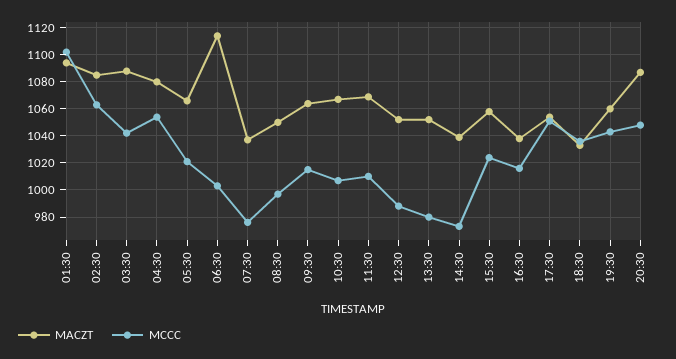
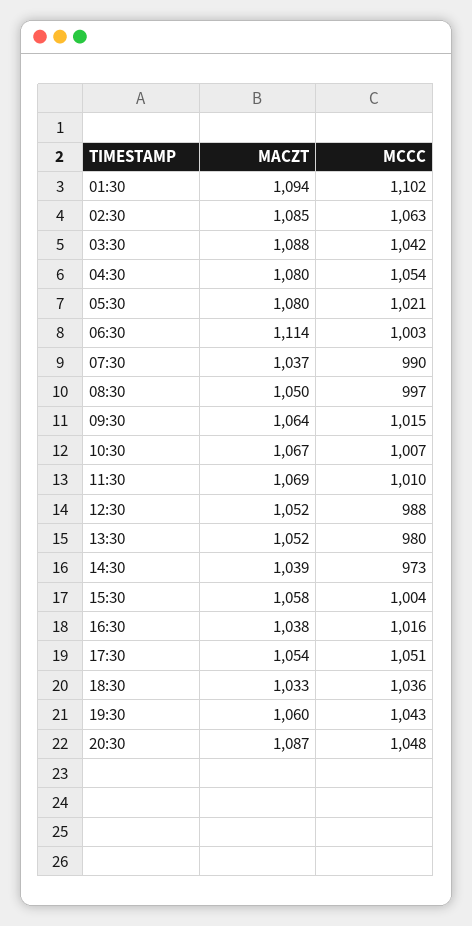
MACZT, 05:30: 1065 -> 1080
MCCC, 07:30: 975 -> 990
MCCC, 15:30: 1025 -> 1004

